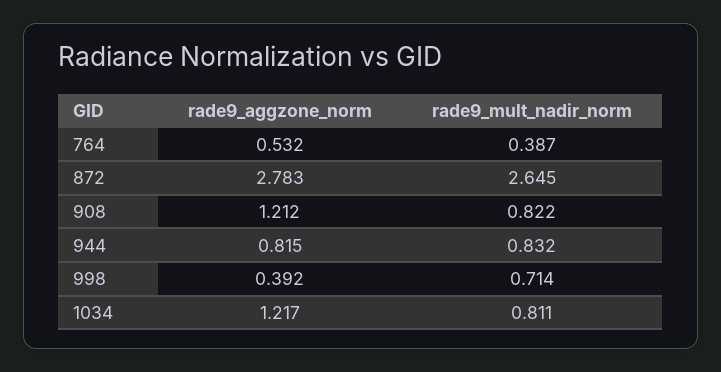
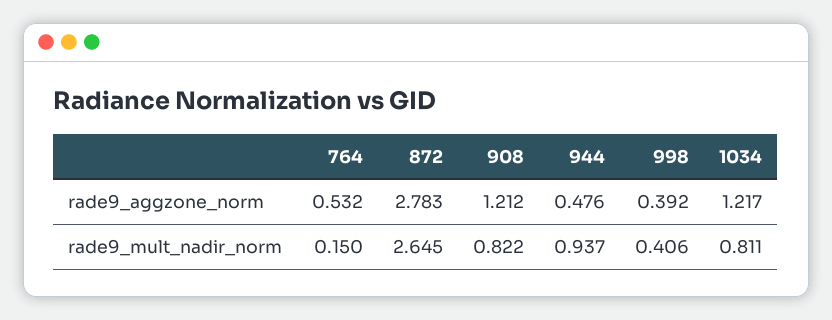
rade9_mult_nadir_norm, 764: 0.387 -> 0.15
rade9_aggzone_norm, 944: 0.815 -> 0.476
rade9_mult_nadir_norm, 944: 0.832 -> 0.937
rade9_mult_nadir_norm, 998: 0.714 -> 0.406

